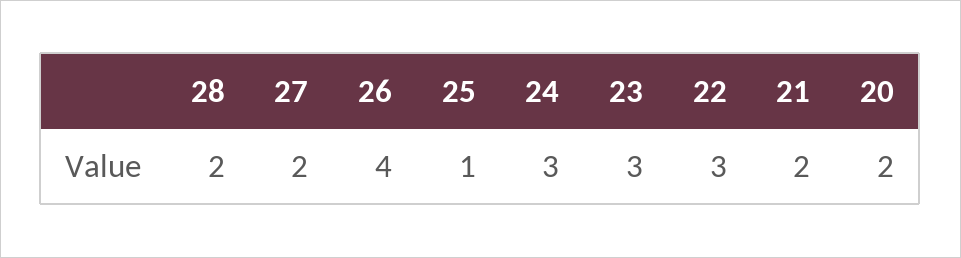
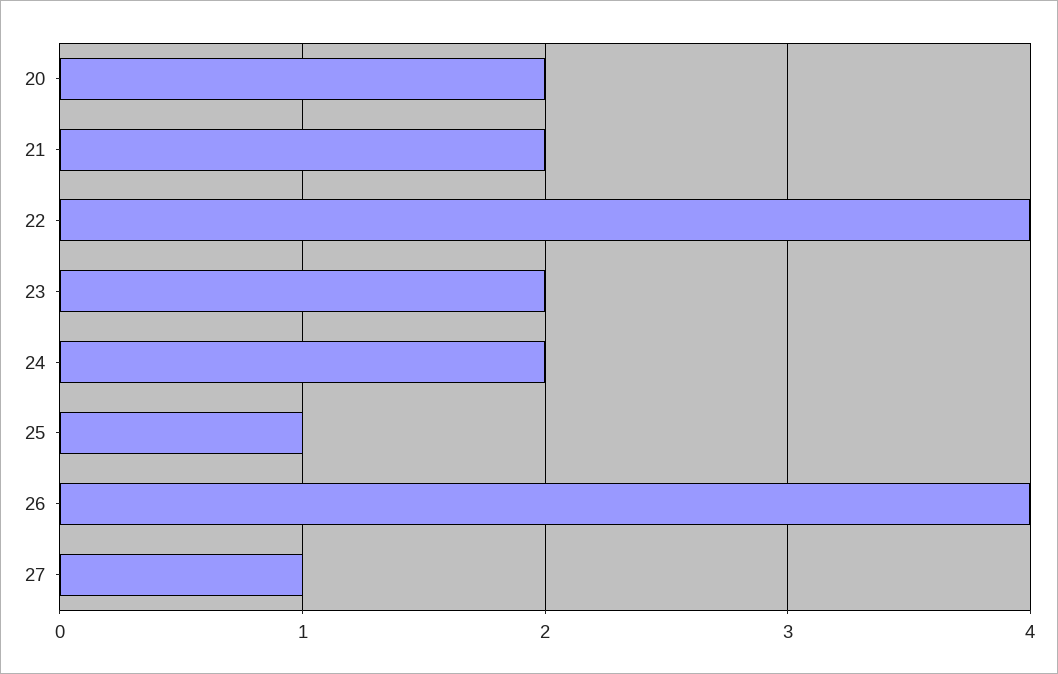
28: 2 -> none
27: 2 -> 1
24: 3 -> 2
23: 3 -> 2
22: 3 -> 4

